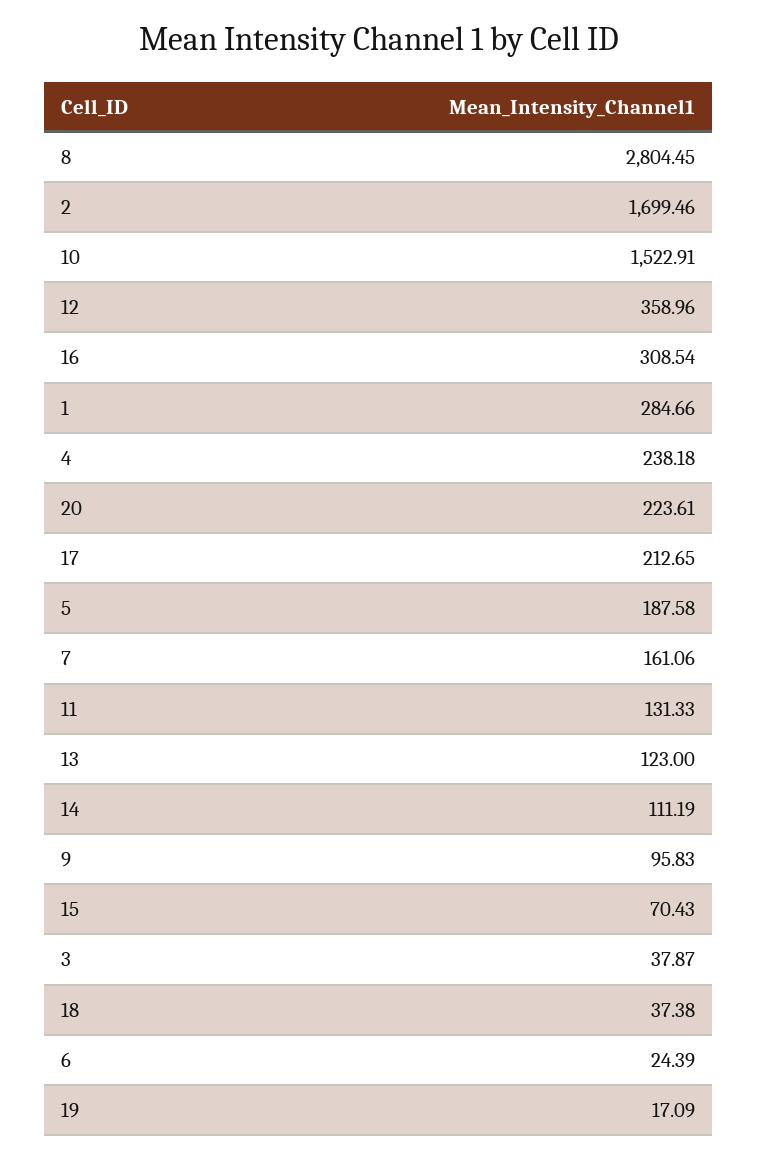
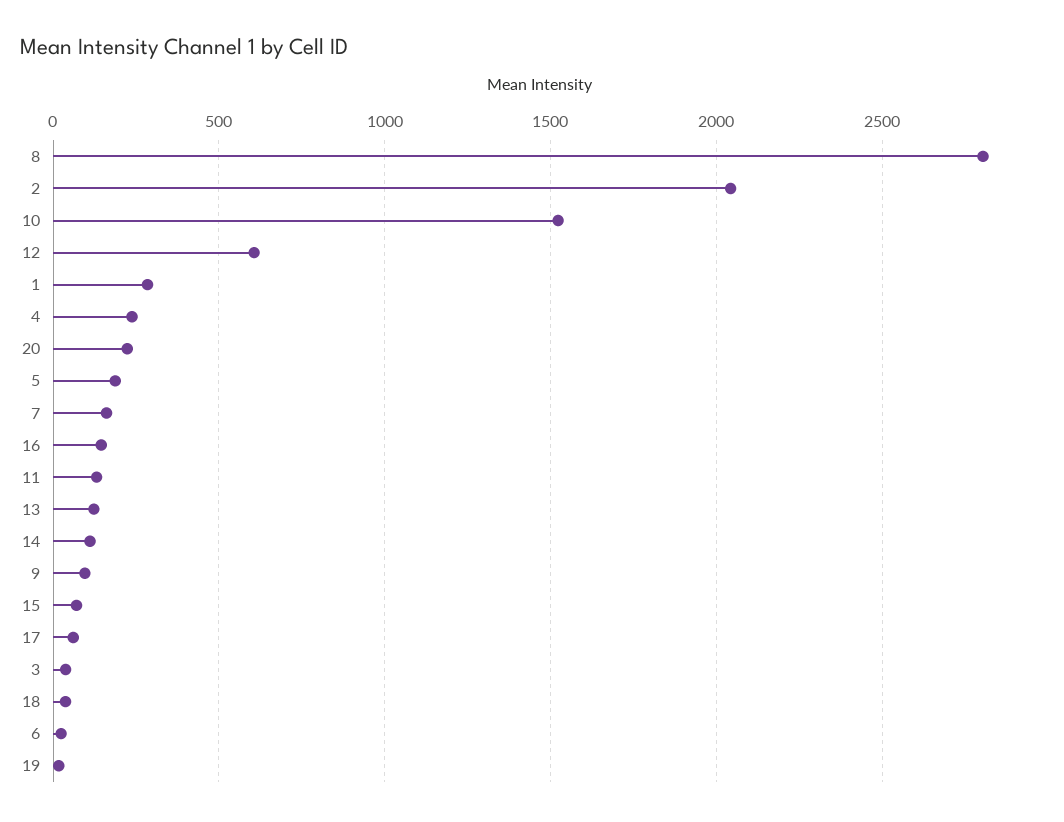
2: 1699.46 -> 2050
12: 358.96 -> 600
16: 308.54 -> 150
17: 212.65 -> 50

